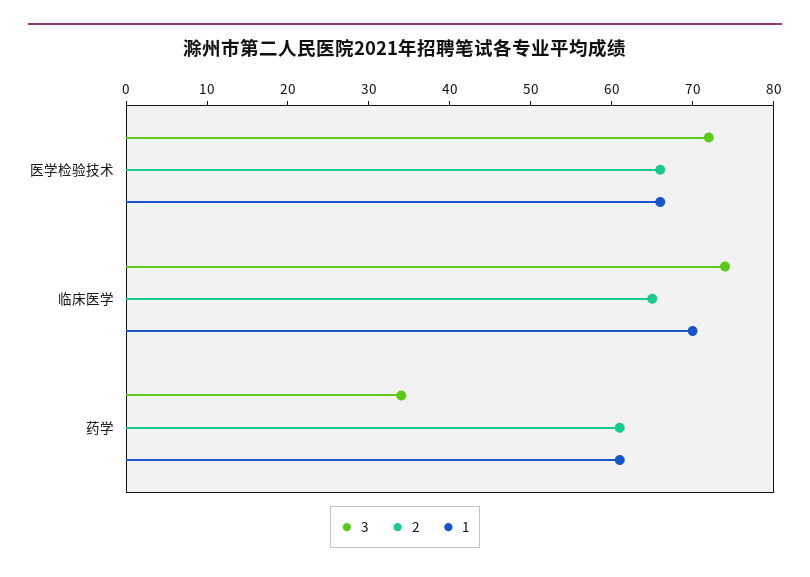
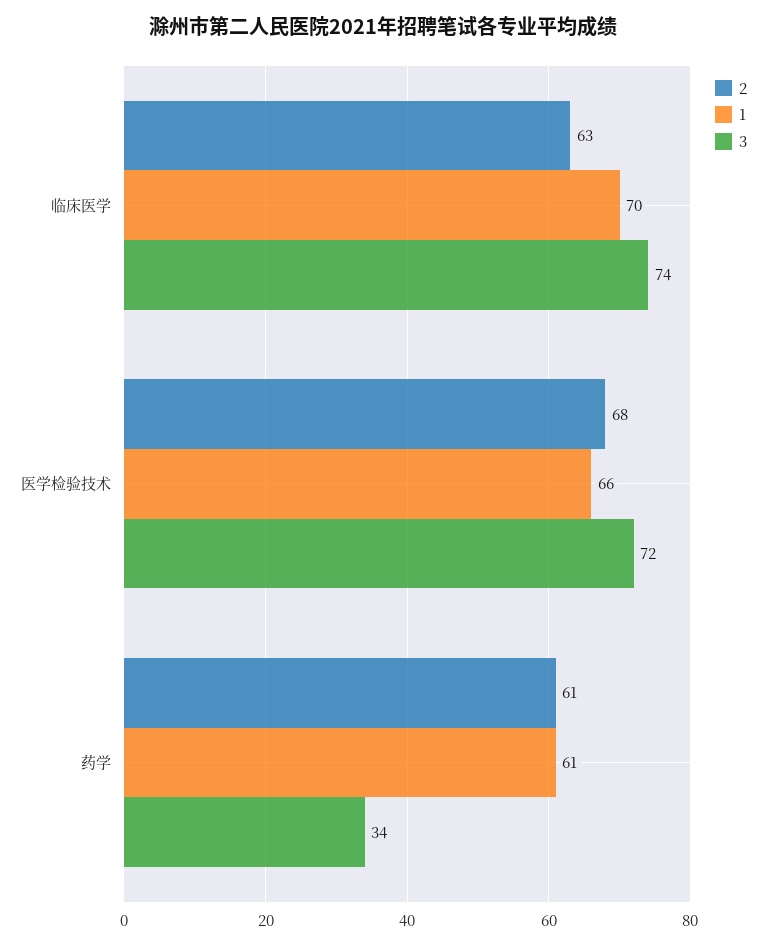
2, 医学检验技术: 66 -> 68
2, 临床医学: 65 -> 63

